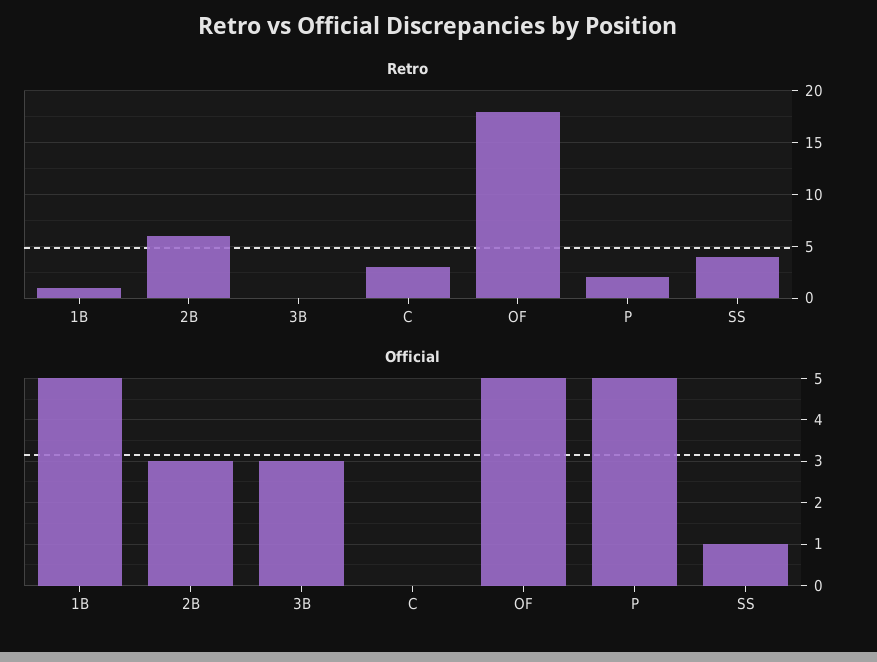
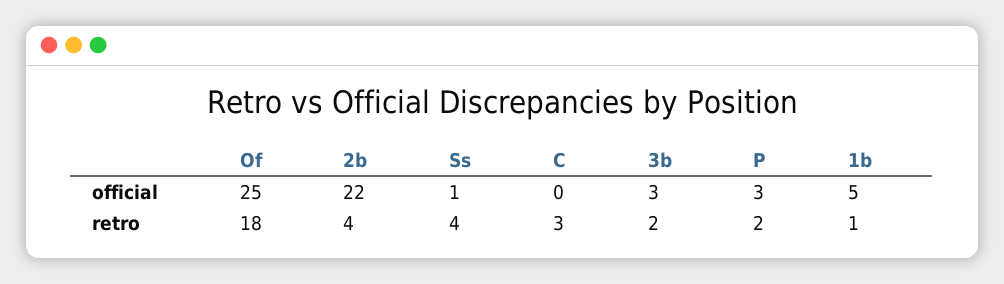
Retro, 2B: 6 -> 4
Retro, 3B: 0 -> 2
Official, 2B: 3 -> 22
Official, OF: 5 -> 25
Official, P: 5 -> 3

